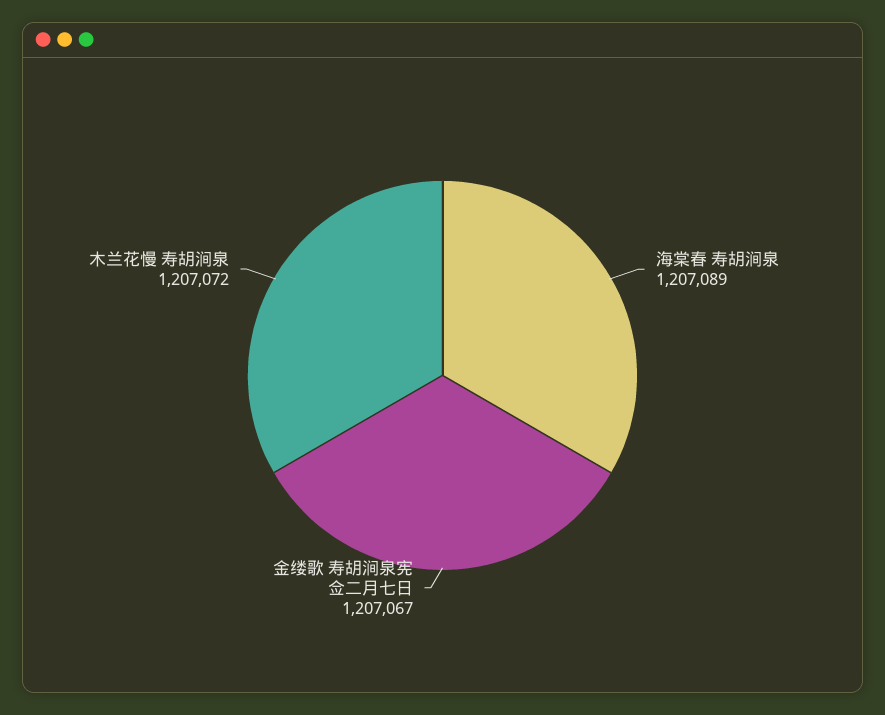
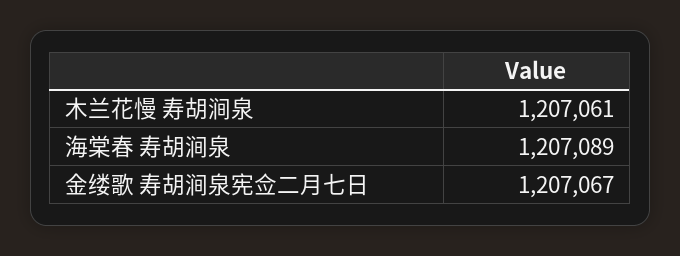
木兰花慢 寿胡涧泉: 1207072 -> 1207061

